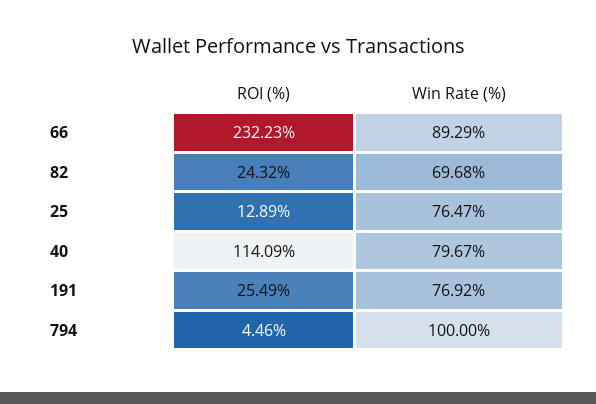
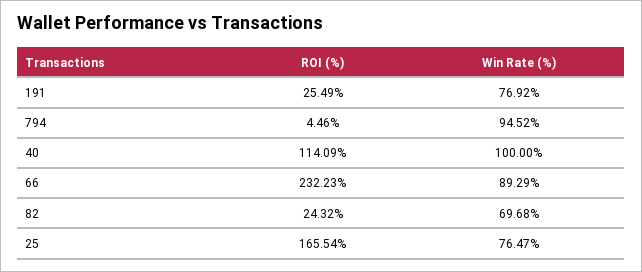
ROI (%), 25: 12.89 -> 165.54
Win Rate (%), 40: 79.67 -> 100
Win Rate (%), 794: 100 -> 94.52

